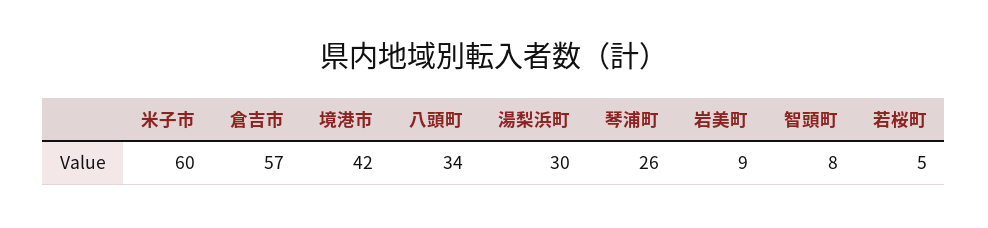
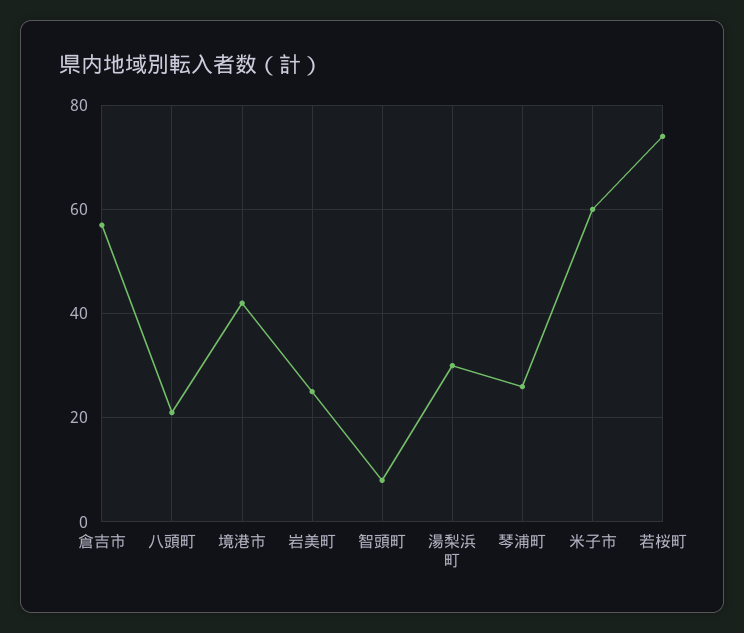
八頭町: 34 -> 20
岩美町: 9 -> 25
若桜町: 5 -> 75

